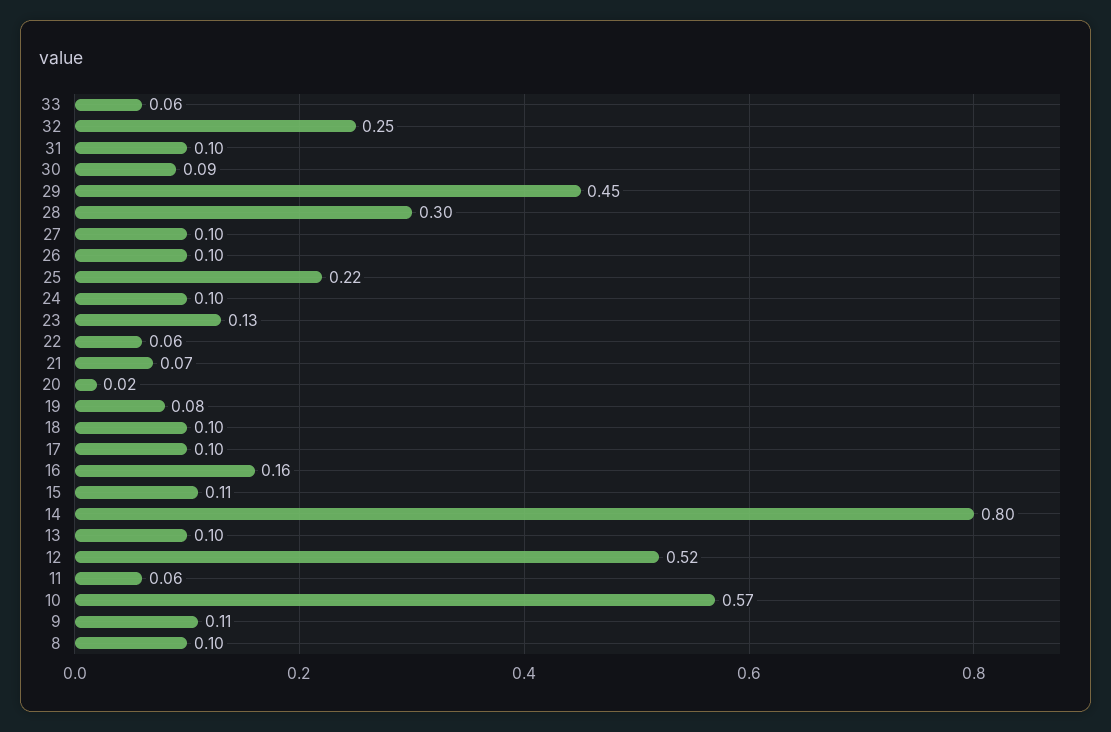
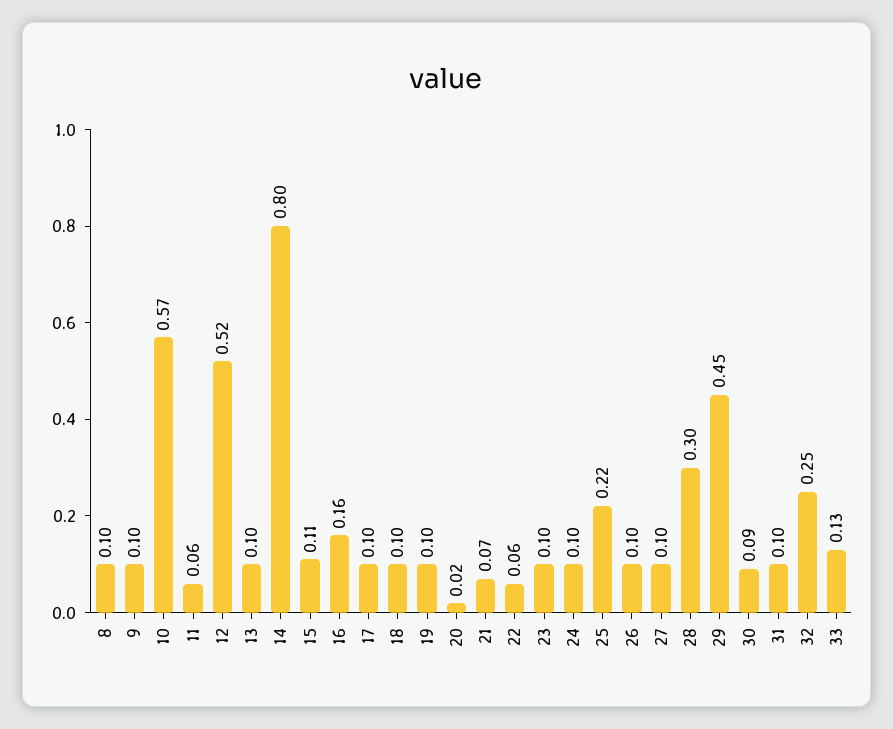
33: 0.06 -> 0.13
23: 0.13 -> 0.1
19: 0.08 -> 0.1
9: 0.11 -> 0.1

